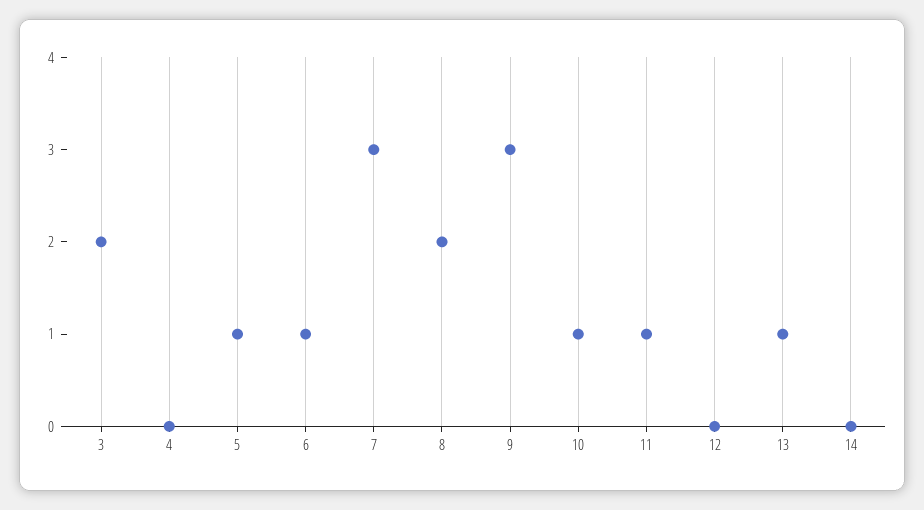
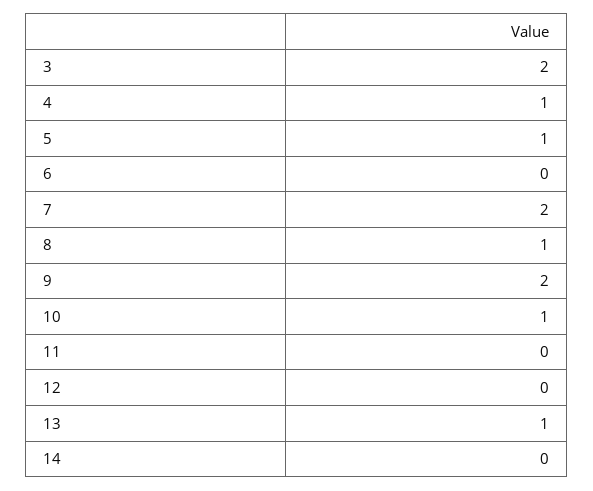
4: 0 -> 1
6: 1 -> 0
7: 3 -> 2
8: 2 -> 1
9: 3 -> 2
11: 1 -> 0

